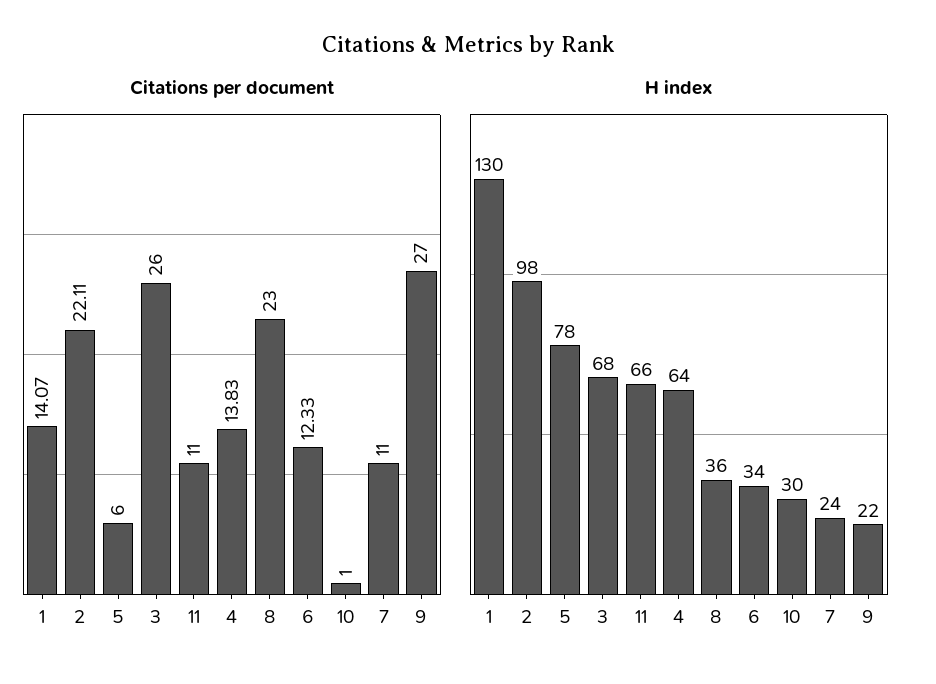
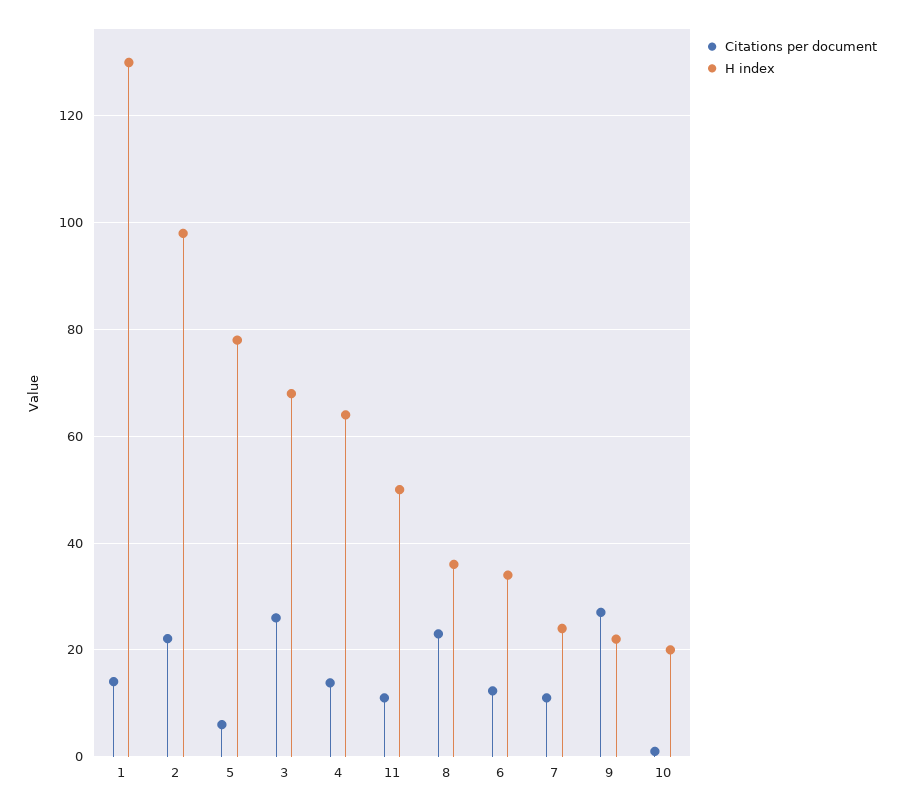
H index, 11: 66 -> 50
H index, 10: 30 -> 20

